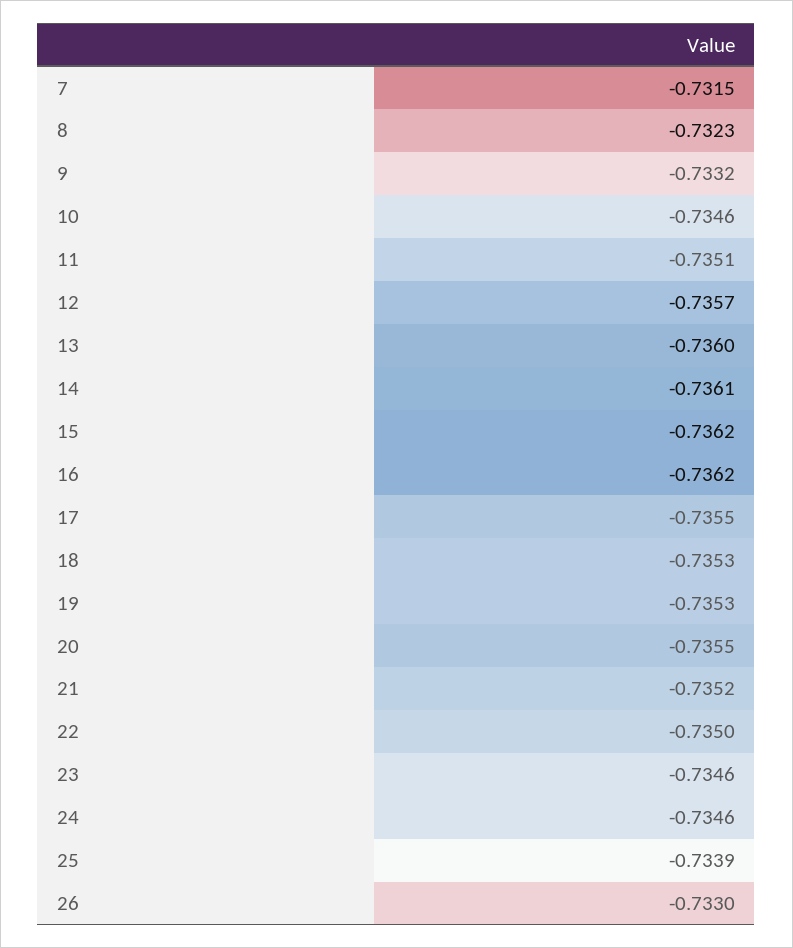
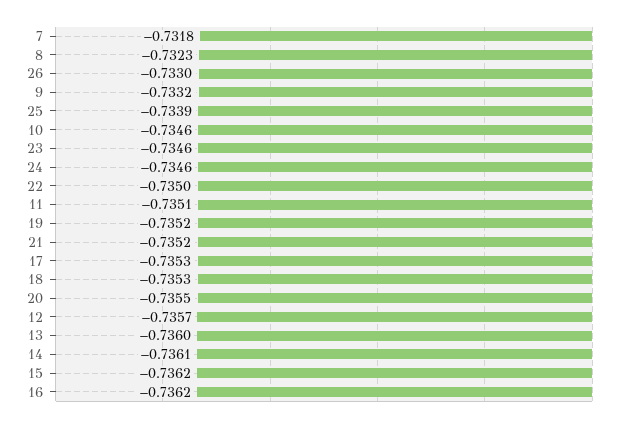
7: -0.7315 -> -0.7318
17: -0.7355 -> -0.7353
19: -0.7353 -> -0.7352

